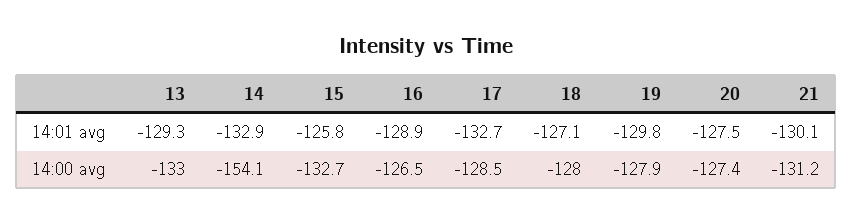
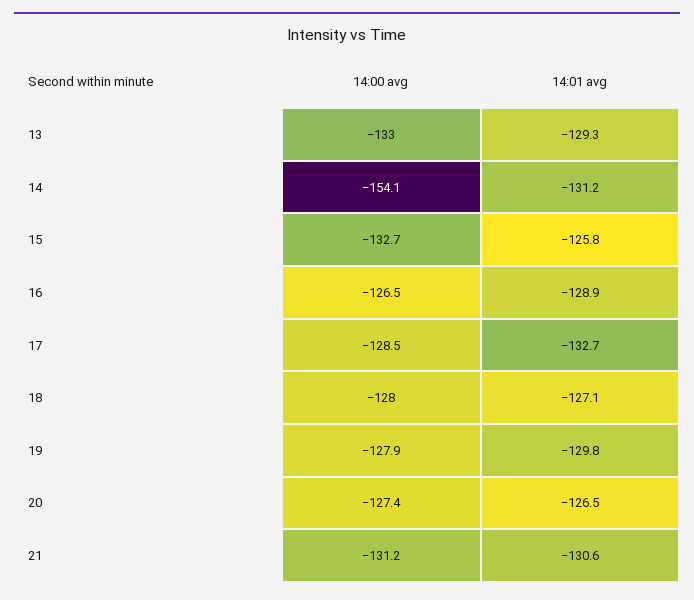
14, 14:01 avg: -132.9 -> -131.2
20, 14:01 avg: -127.5 -> -126.5
21, 14:01 avg: -130.1 -> -130.6

